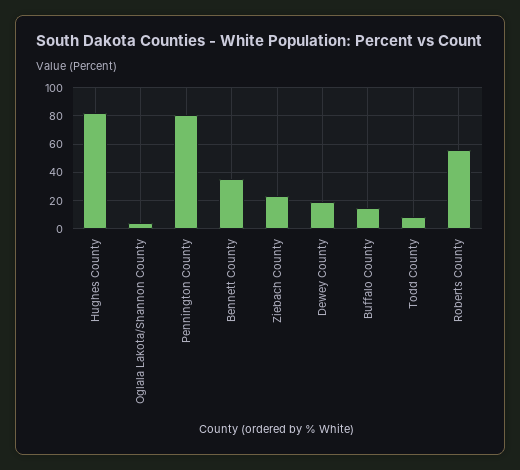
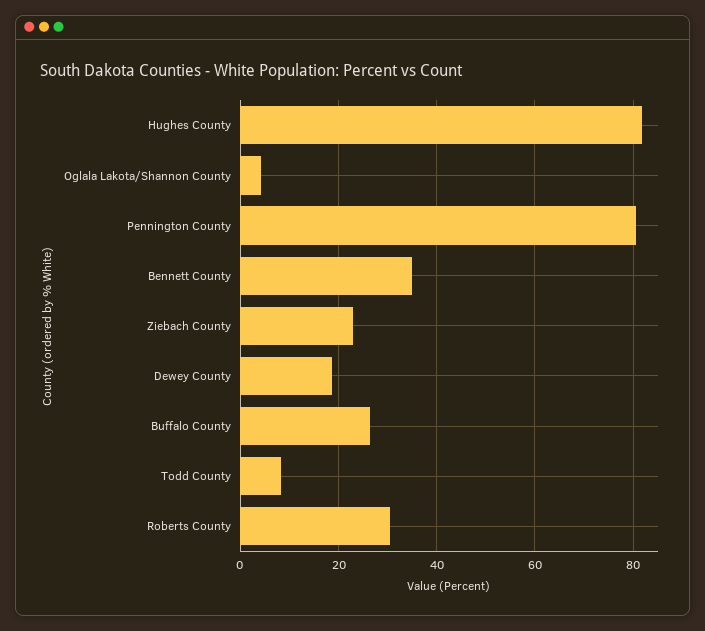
Buffalo County: 15 -> 26
Roberts County: 55 -> 30

